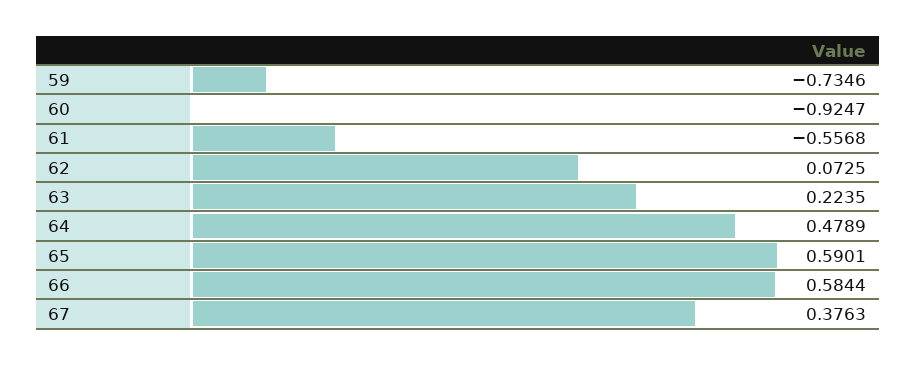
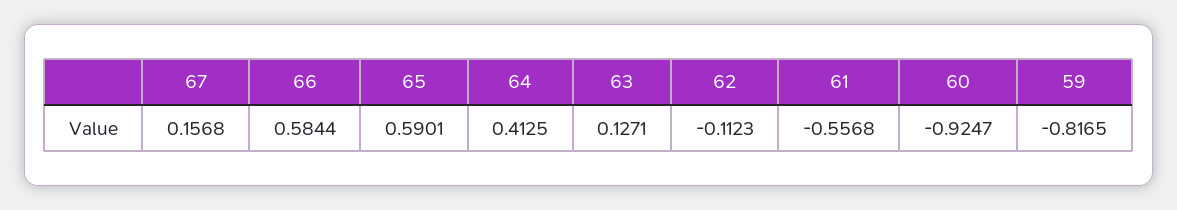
59: -0.7346 -> -0.8165
62: 0.0725 -> -0.1123
63: 0.2235 -> 0.1271
64: 0.4789 -> 0.4125
67: 0.3763 -> 0.1568

